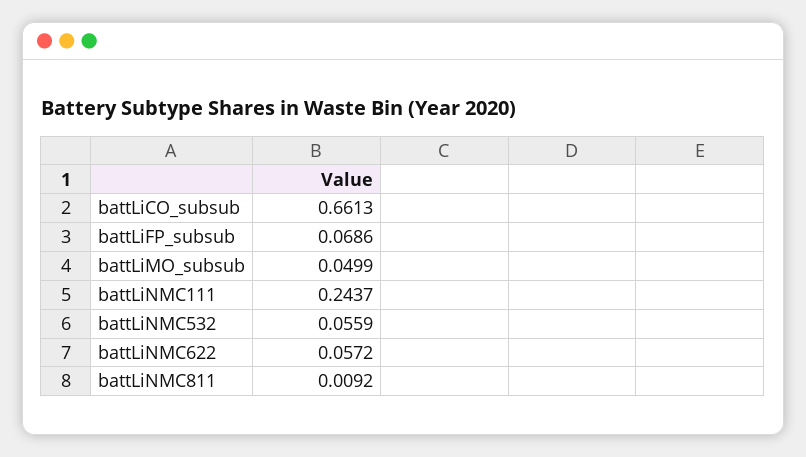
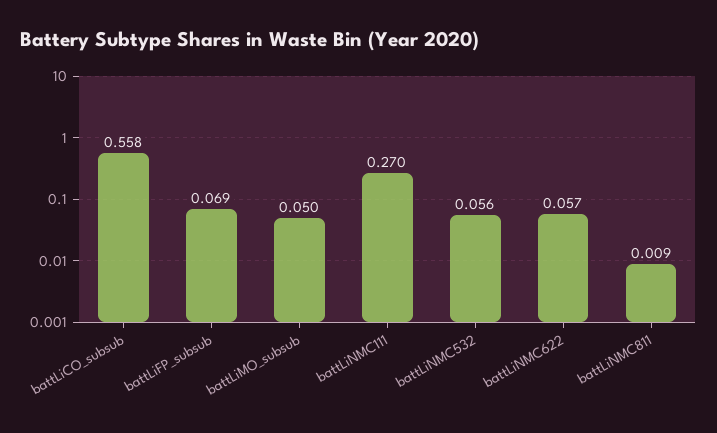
battLiCO_subsub: 0.6613 -> 0.558
battLiNMC111: 0.2437 -> 0.27

